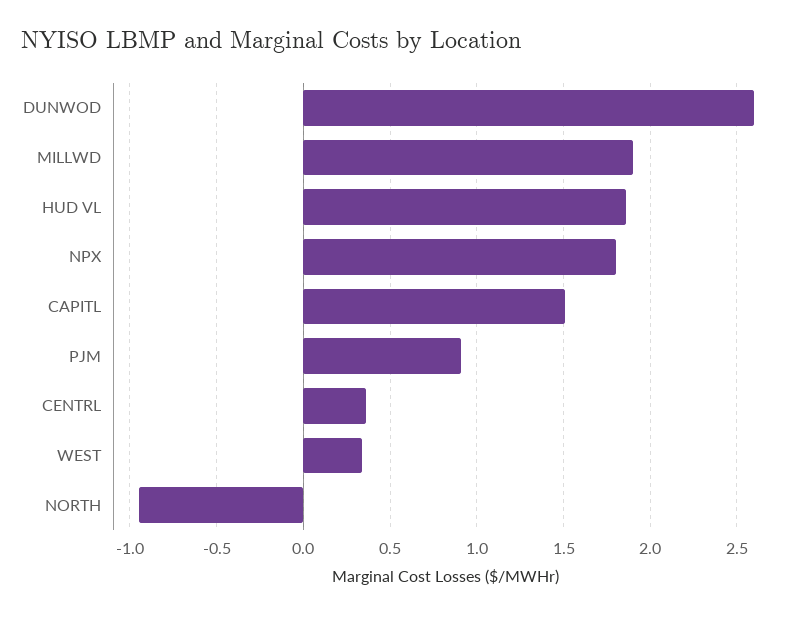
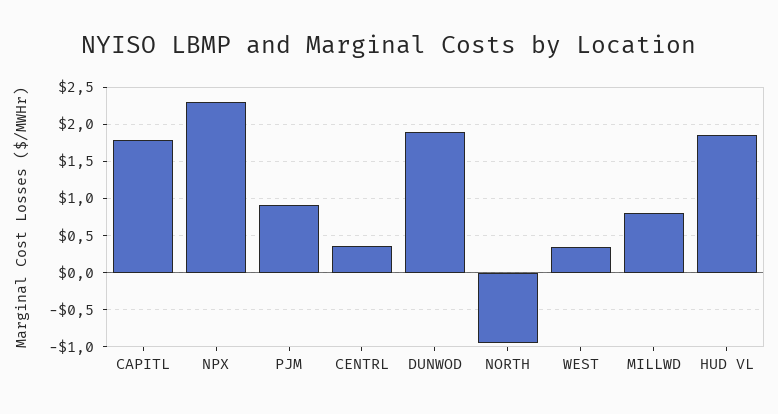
DUNWOD: 2.6 -> 1.9
MILLWD: 1.9 -> 0.8
NPX: 1.8 -> 2.3
CAPITL: 1.5 -> 1.8

